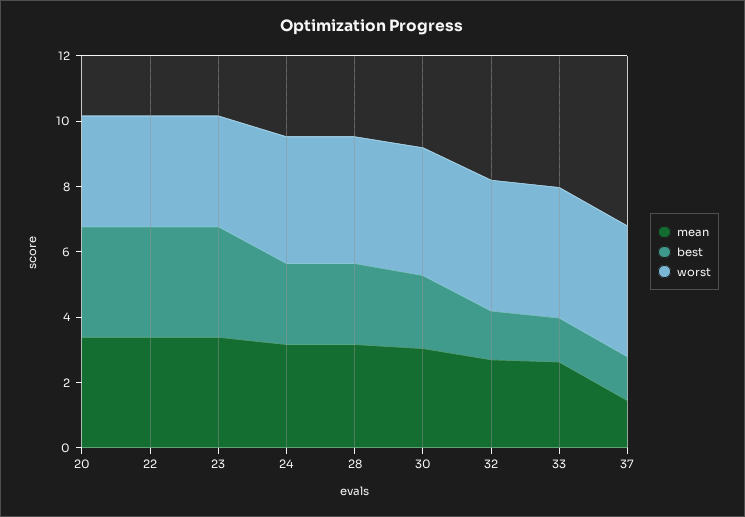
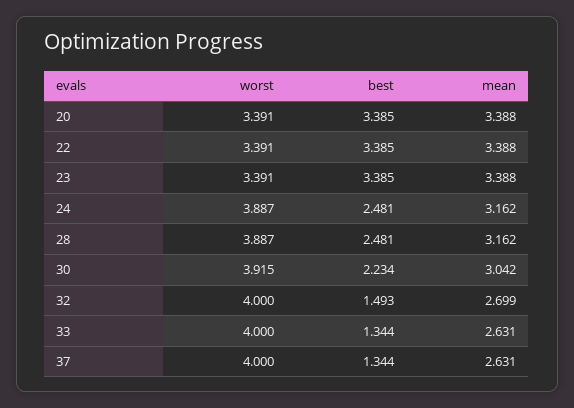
mean, 37: 1.5 -> 2.631

